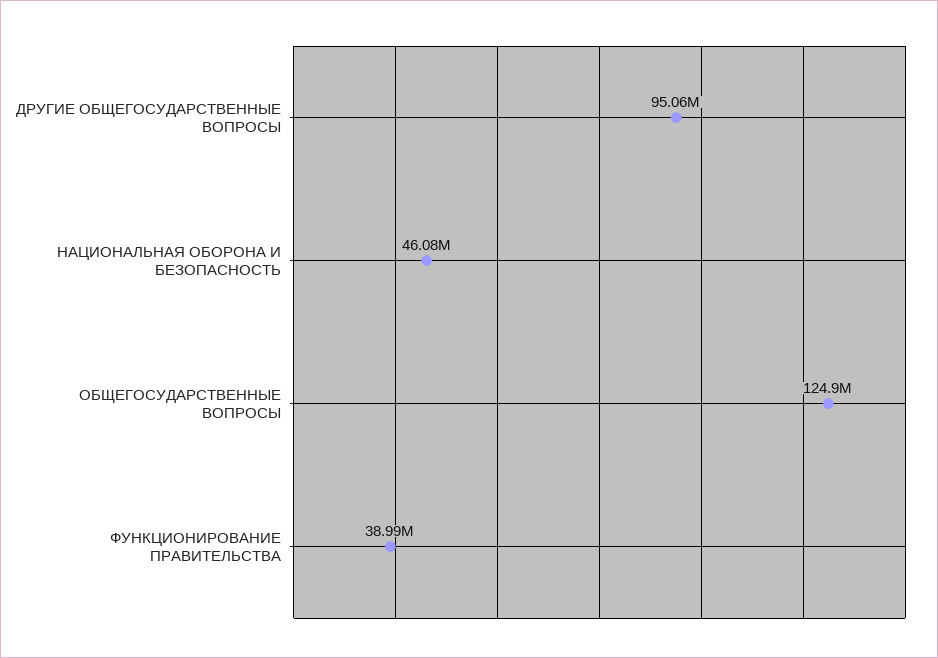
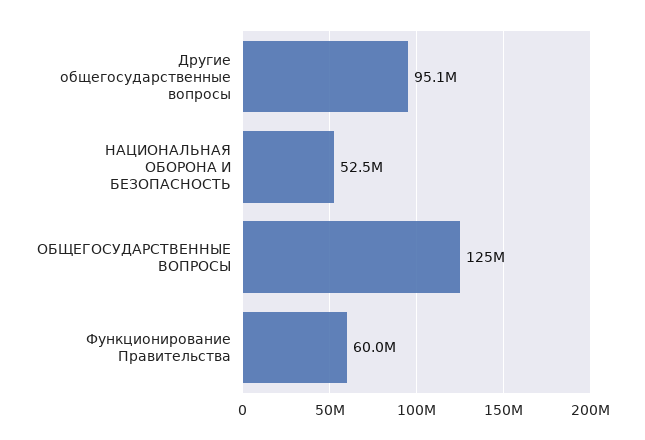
НАЦИОНАЛЬНАЯ ОБОРОНА И БЕЗОПАСНОСТЬ: 46080000 -> 52500000
ФУНКЦИОНИРОВАНИЕ ПРАВИТЕЛЬСТВА: 38990000 -> 60000000

